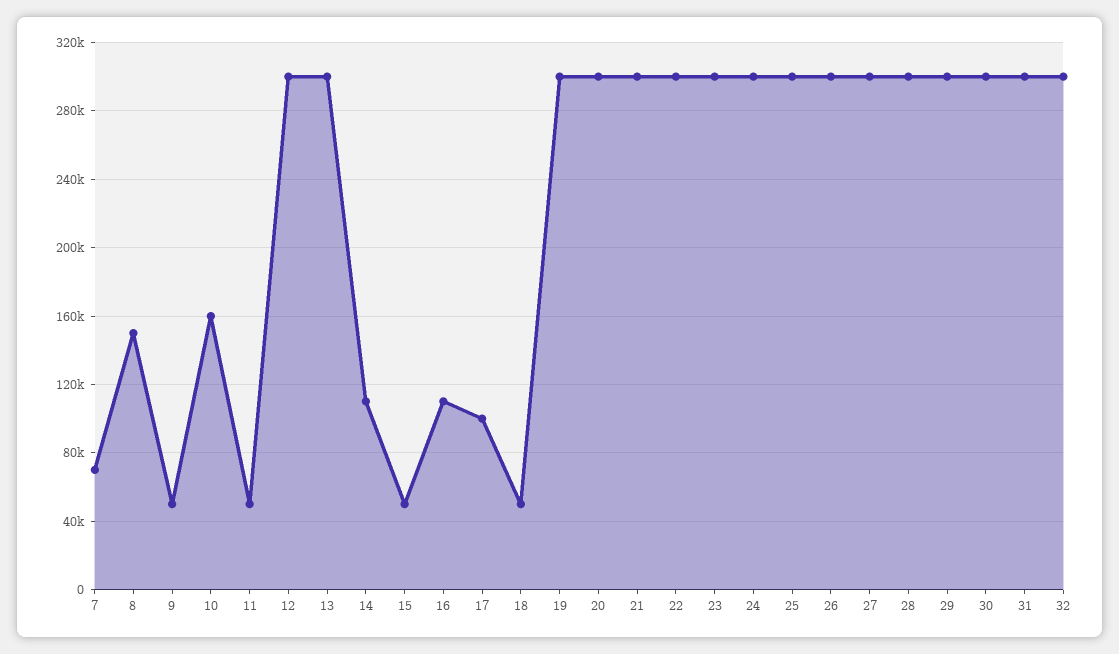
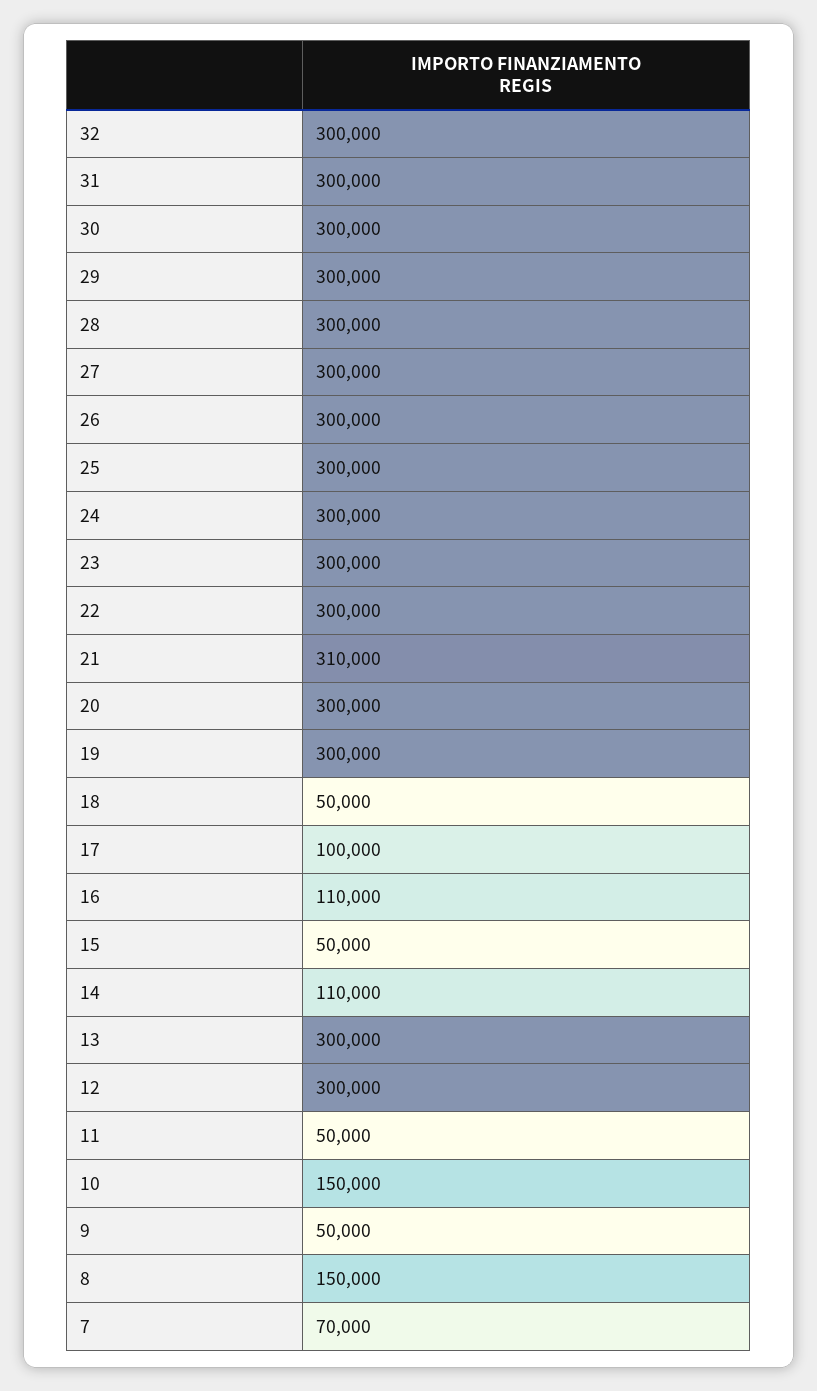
10: 160000 -> 150000
21: 300000 -> 310000

